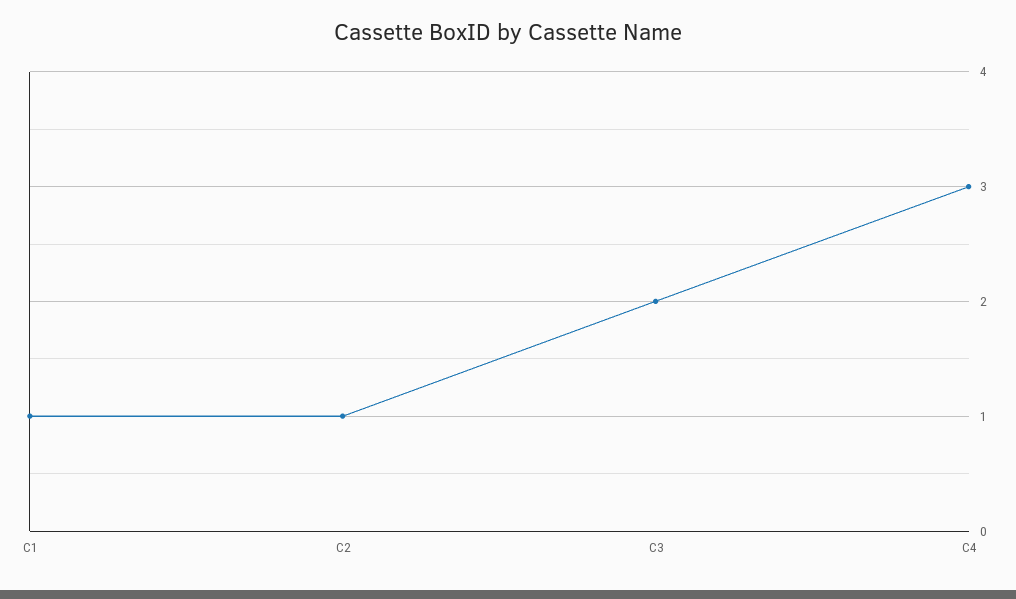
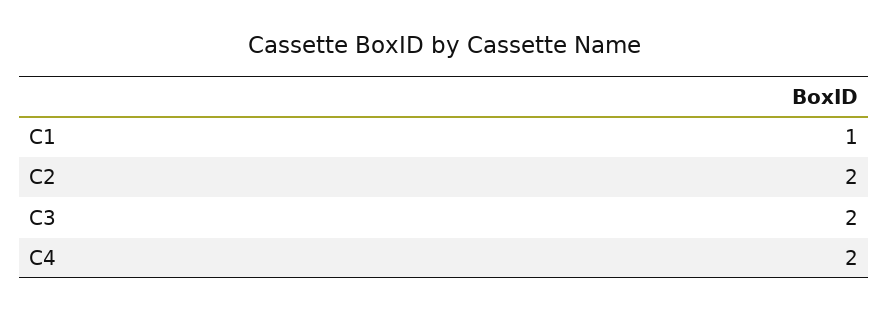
C2: 1 -> 2
C4: 3 -> 2

